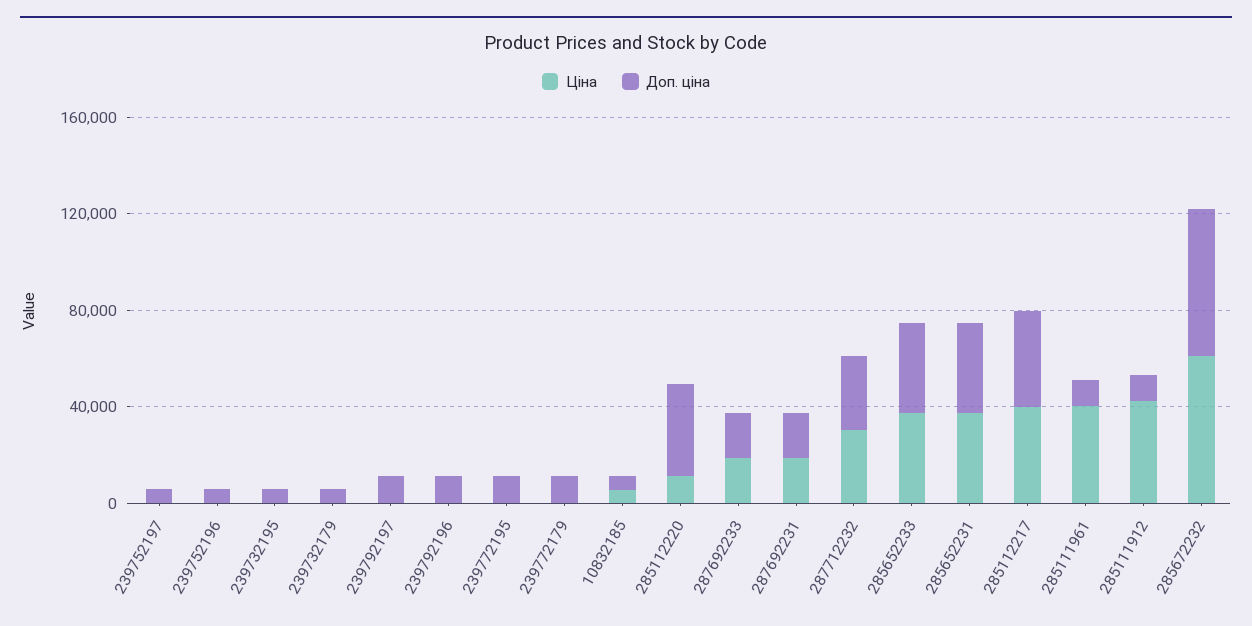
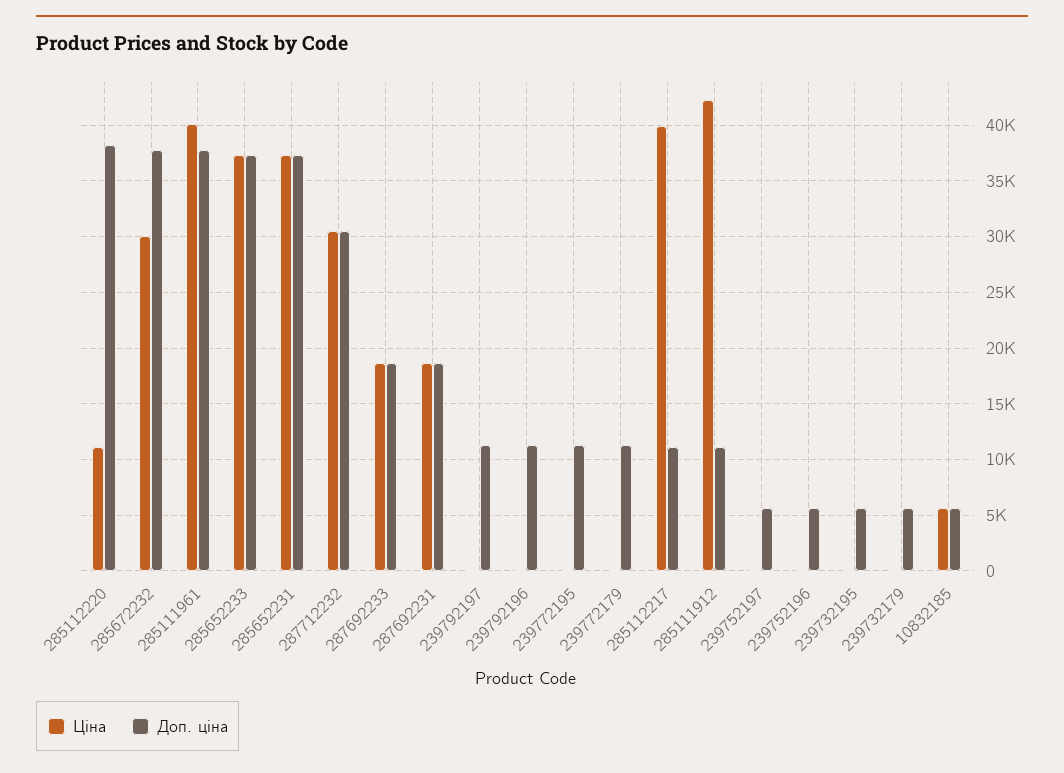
Доп. ціна, 285112217: 40000 -> 11000
Доп. ціна, 285111961: 10000 -> 38000
Ціна, 285672232: 60000 -> 30000
Доп. ціна, 285672232: 60000 -> 38000

